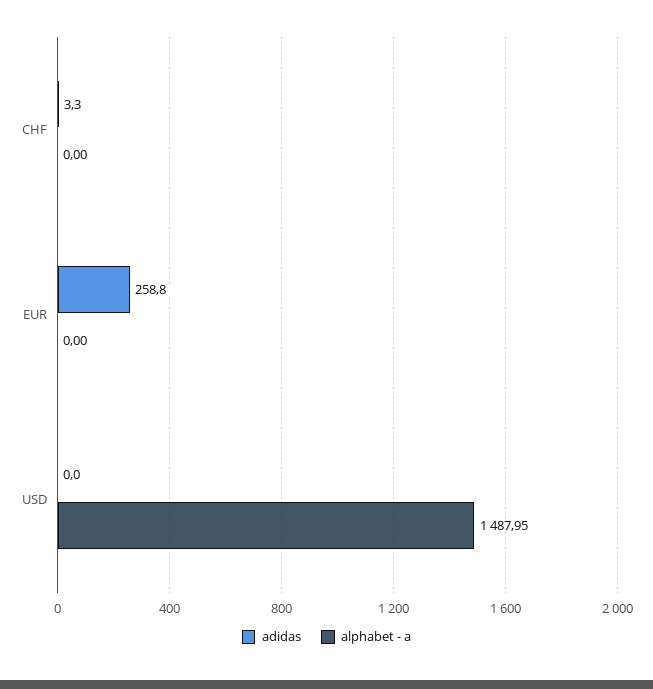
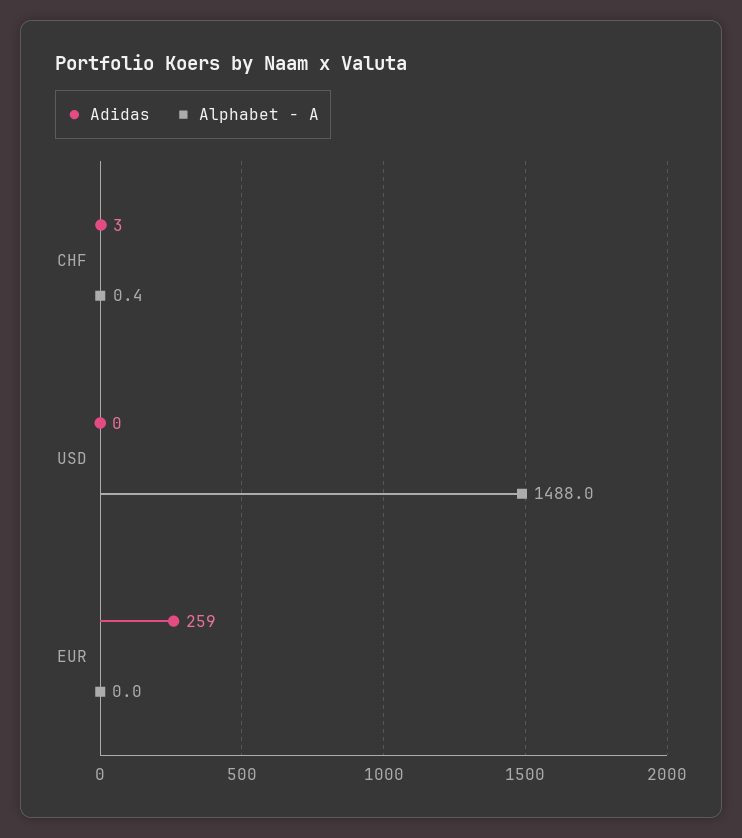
alphabet - a, CHF: 0 -> 0.4

